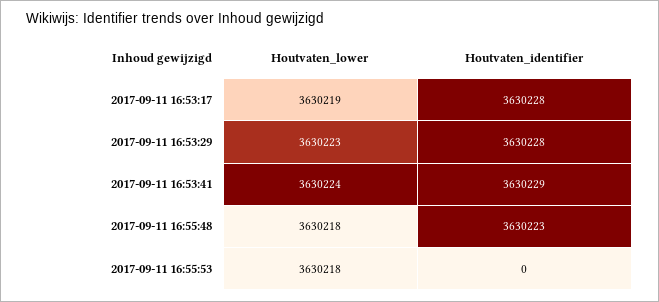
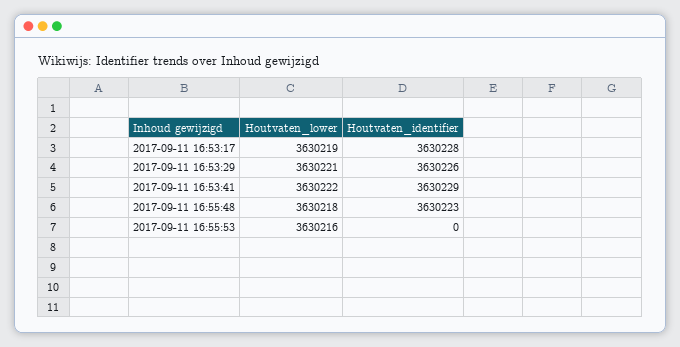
Houtvaten_lower, 2017-09-11 16:53:29: 3630223 -> 3630221
Houtvaten_identifier, 2017-09-11 16:53:29: 3630228 -> 3630226
Houtvaten_lower, 2017-09-11 16:53:41: 3630224 -> 3630222
Houtvaten_lower, 2017-09-11 16:55:53: 3630218 -> 3630216

